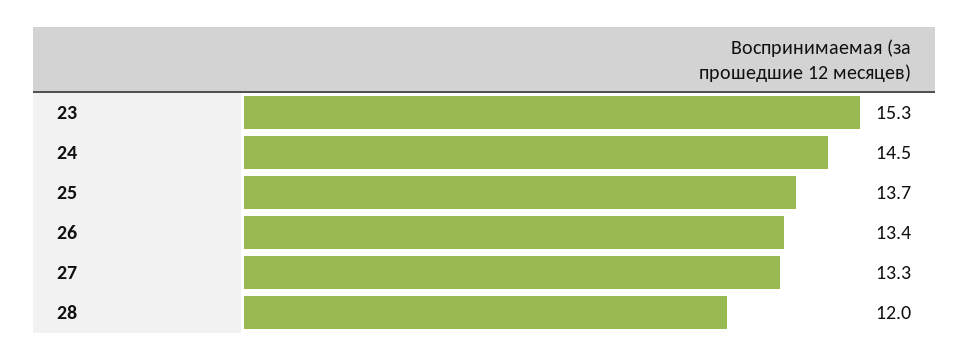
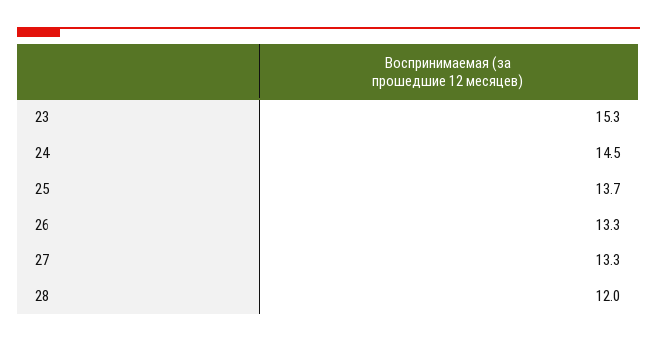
26: 13.4 -> 13.3

